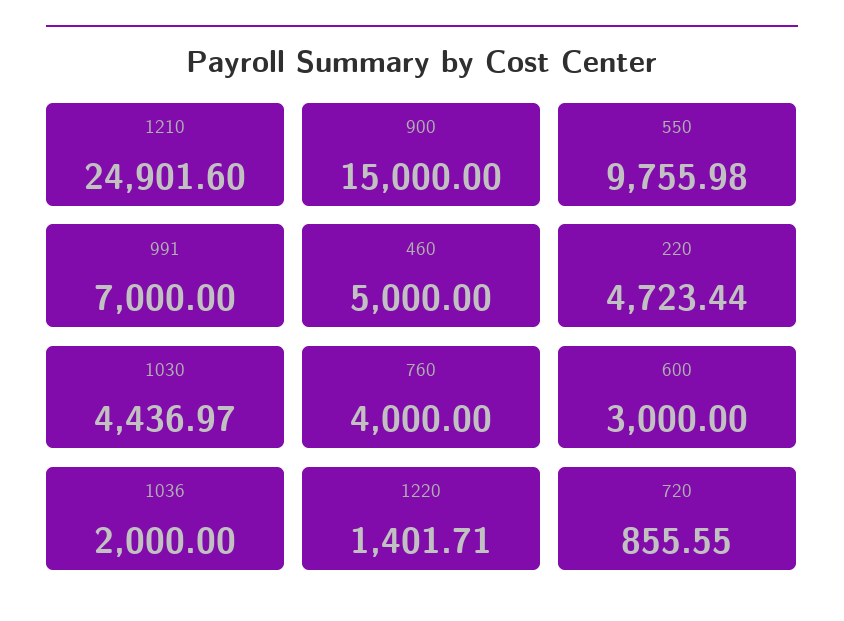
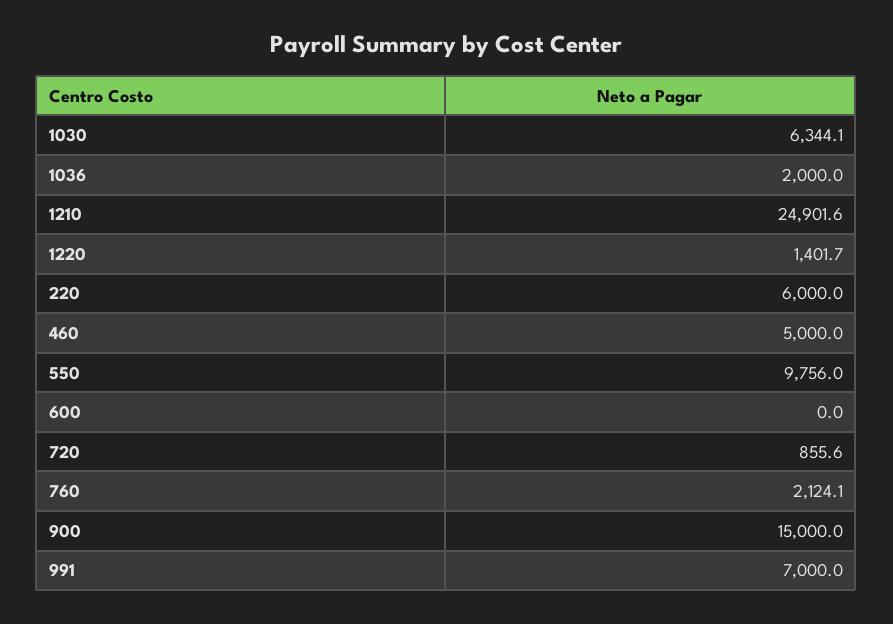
220: 4723.44 -> 6000
1030: 4436.97 -> 6344.1
760: 4000 -> 2124.1
600: 3000 -> 0

